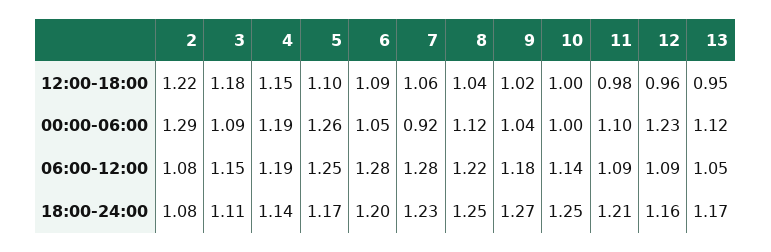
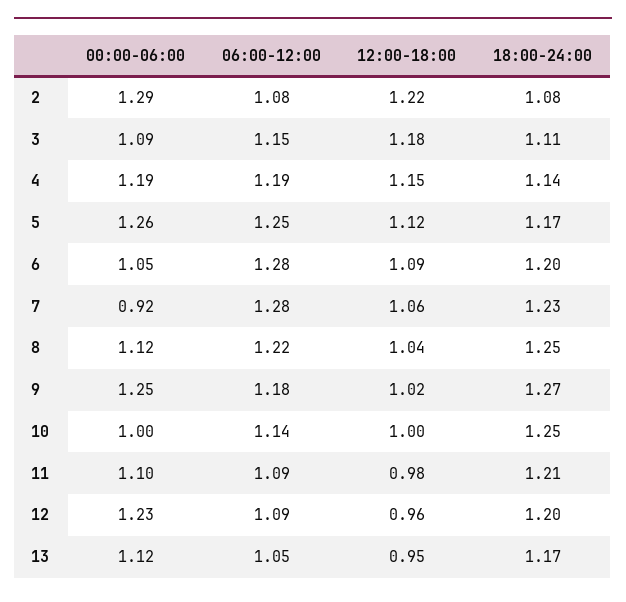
5, 12:00-18:00: 1.1 -> 1.12
9, 00:00-06:00: 1.04 -> 1.25
12, 18:00-24:00: 1.16 -> 1.2

